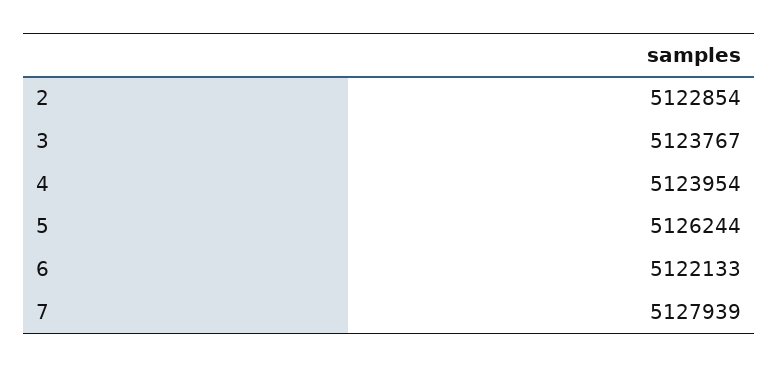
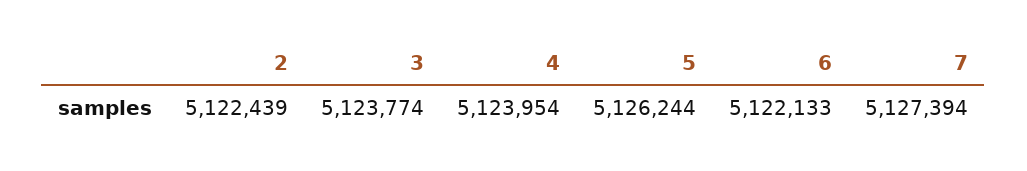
2: 5122854 -> 5122439
3: 5123767 -> 5123774
7: 5127939 -> 5127394

